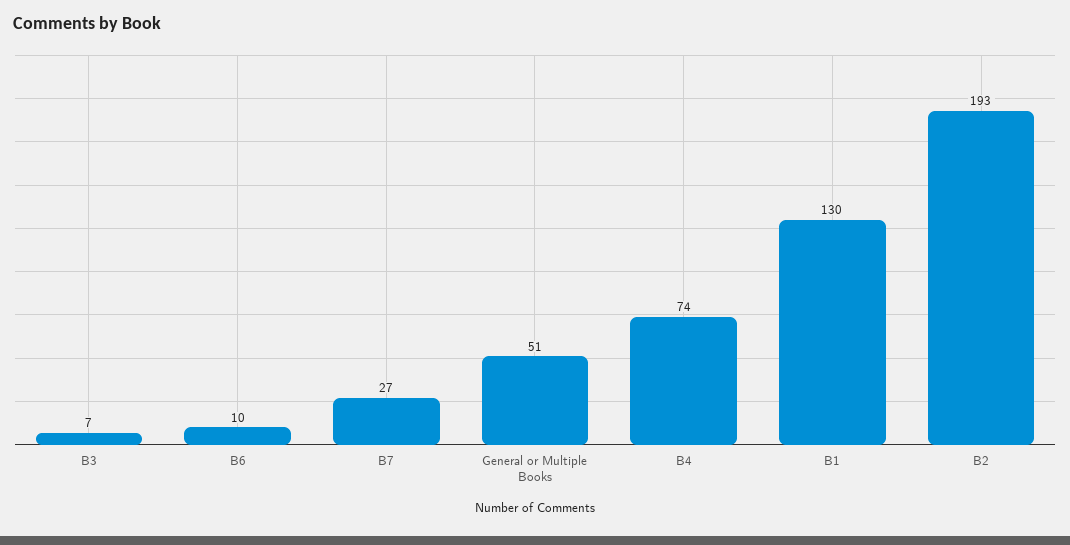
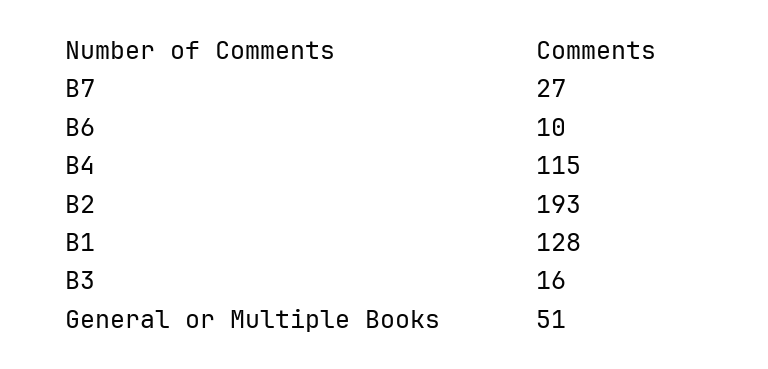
B3: 7 -> 16
B4: 74 -> 115
B1: 130 -> 128

